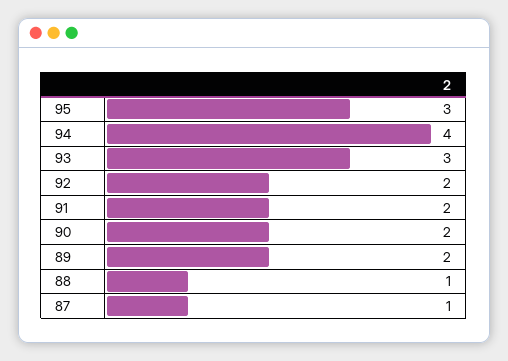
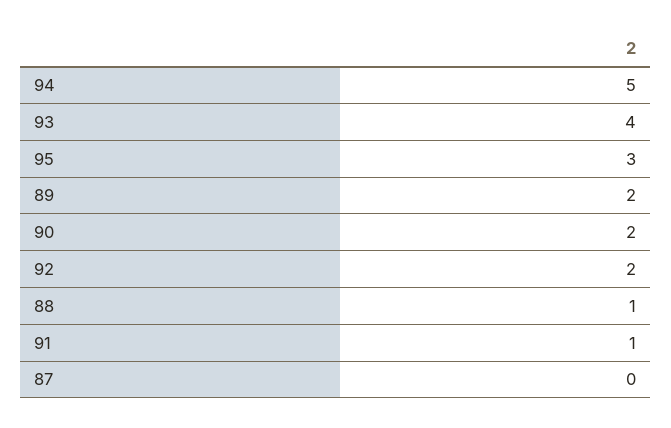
94: 4 -> 5
93: 3 -> 4
91: 2 -> 1
87: 1 -> 0

